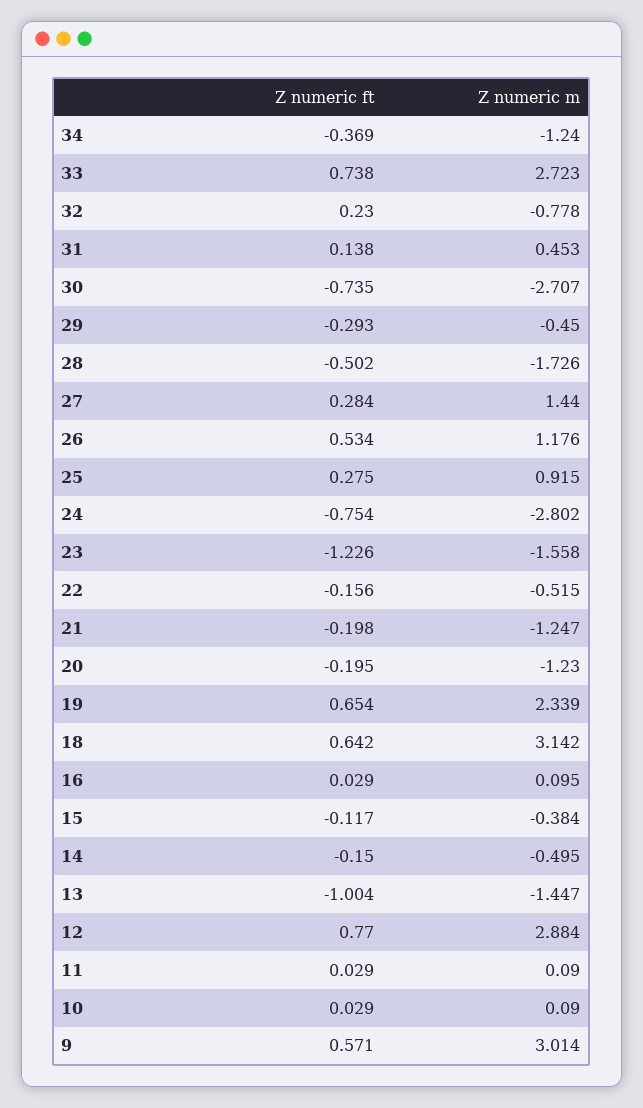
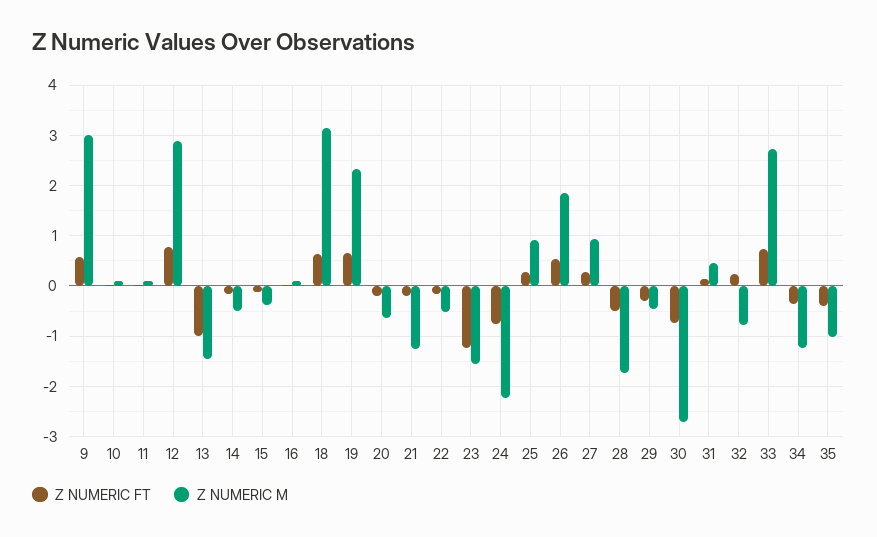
Z numeric m, 27: 1.44 -> 1
Z numeric m, 26: 1.176 -> 1.8
Z numeric m, 24: -2.802 -> -2.2
Z numeric m, 20: -1.23 -> -0.6
Z numeric ft, 35: none -> -0.4
Z numeric m, 35: none -> -1

